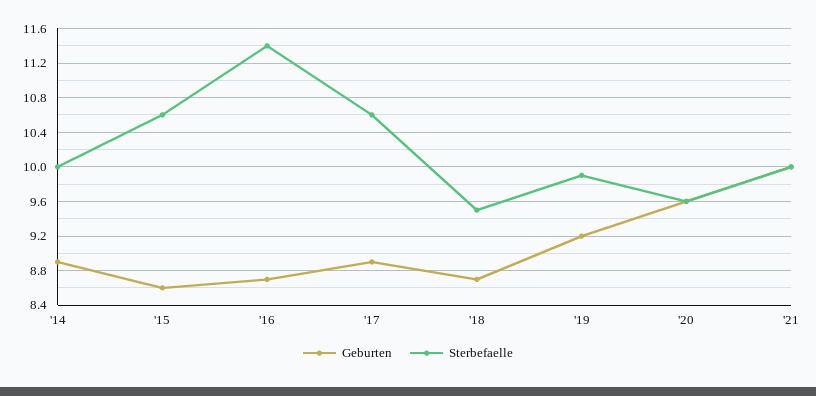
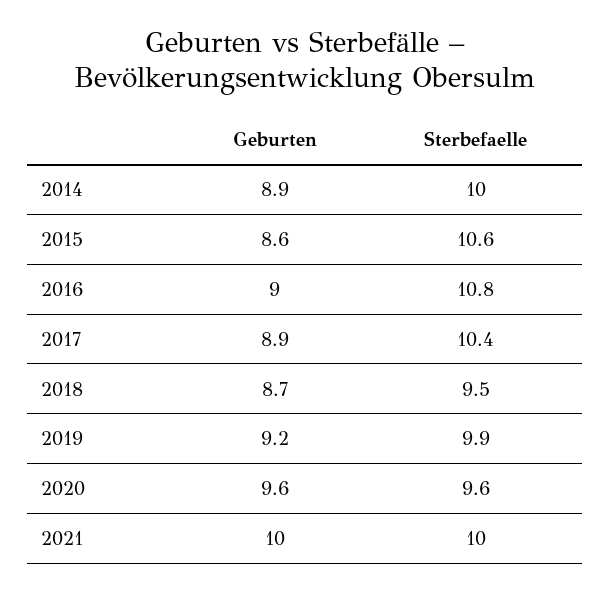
Geburten, '16: 8.7 -> 9
Sterbefaelle, '16: 11.4 -> 10.8
Sterbefaelle, '17: 10.6 -> 10.4

